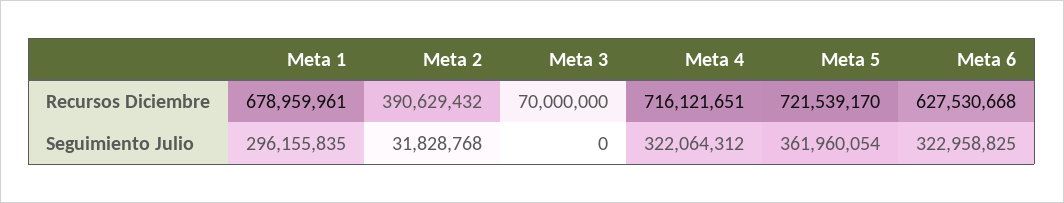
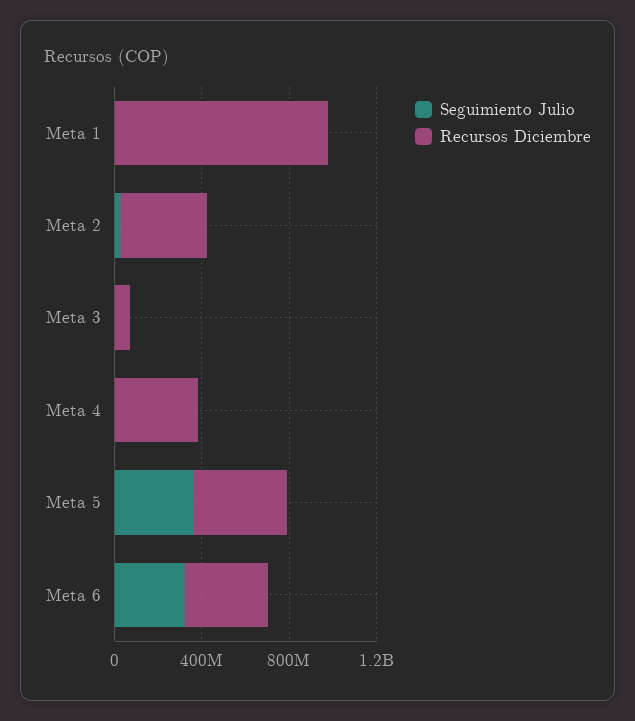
Recursos Diciembre, Meta 1: 678959961 -> 1000000000
Recursos Diciembre, Meta 4: 716121651 -> 400000000
Recursos Diciembre, Meta 5: 721539170 -> 400000000
Recursos Diciembre, Meta 6: 627530668 -> 400000000
Seguimiento Julio, Meta 1: 296155835 -> 0
Seguimiento Julio, Meta 4: 322064312 -> 0

